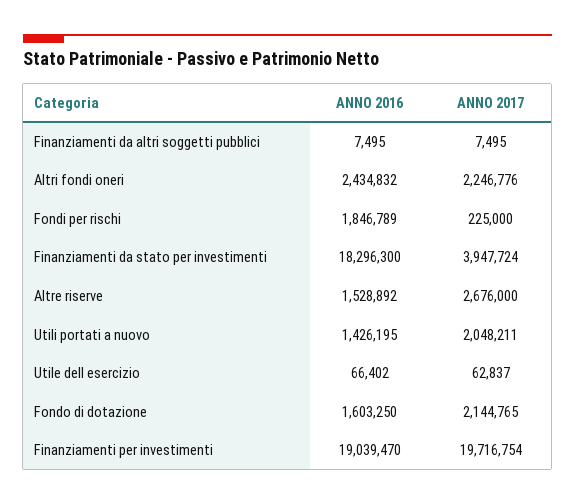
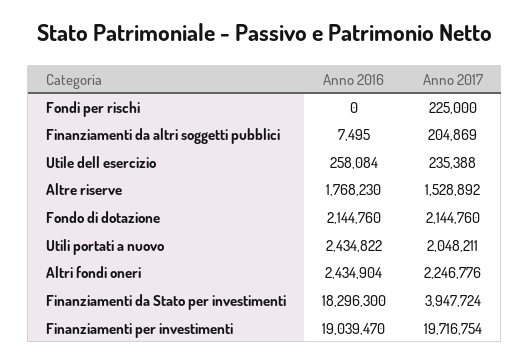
ANNO 2017, Finanziamenti da altri soggetti pubblici: 7495 -> 204869
ANNO 2016, Altri fondi oneri: 2434832 -> 2434904
ANNO 2016, Fondi per rischi: 1846789 -> 0
ANNO 2016, Altre riserve: 1528892 -> 1768230
ANNO 2017, Altre riserve: 2676000 -> 1528892
ANNO 2016, Utili portati a nuovo: 1426195 -> 2434822
ANNO 2016, Utile dell esercizio: 66402 -> 258084
ANNO 2017, Utile dell esercizio: 62837 -> 235388
ANNO 2016, Fondo di dotazione: 1603250 -> 2144760
ANNO 2017, Fondo di dotazione: 2144765 -> 2144760

